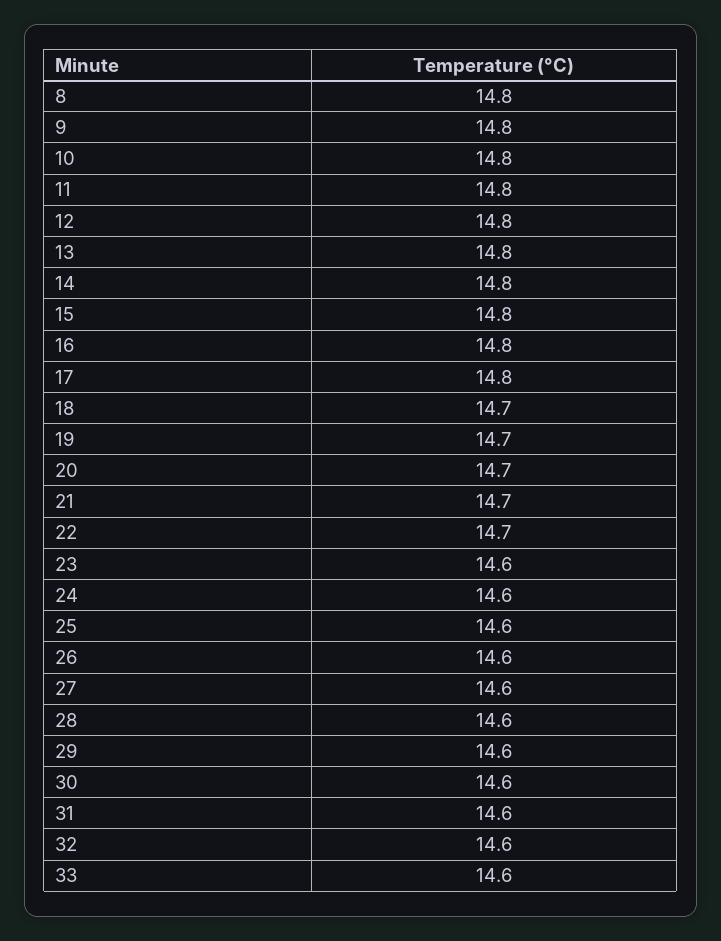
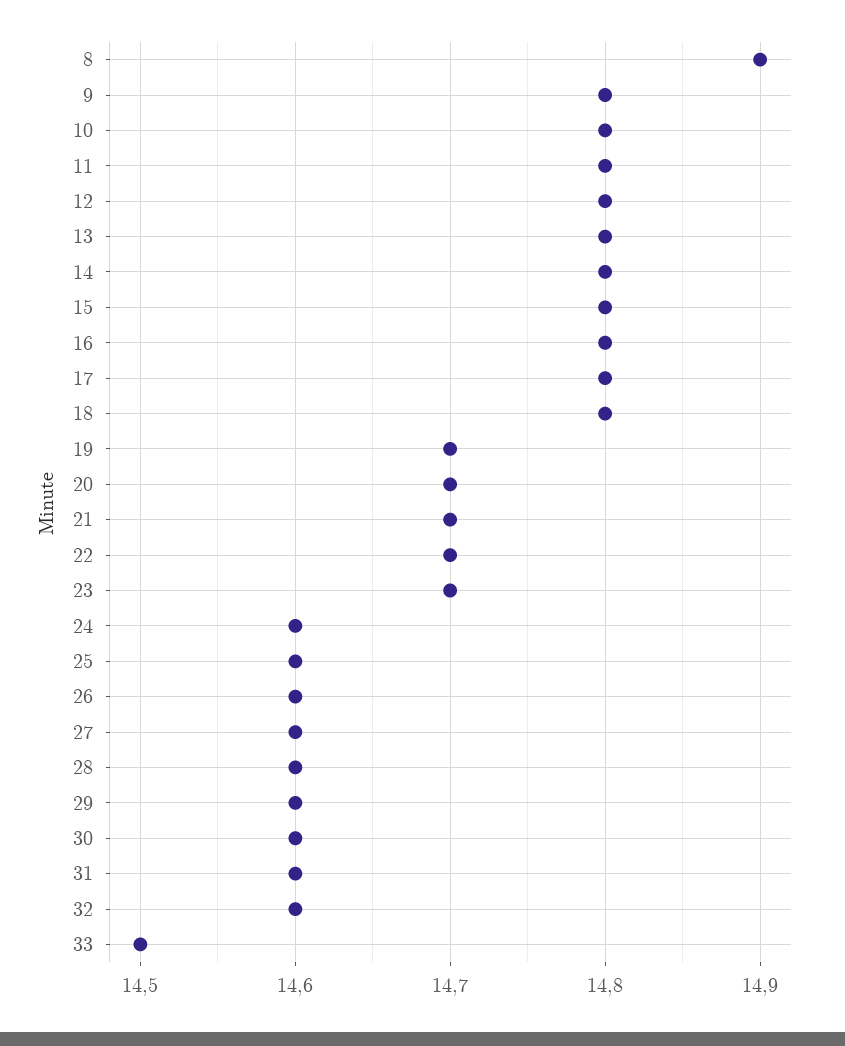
8: 14.8 -> 14.9
18: 14.7 -> 14.8
23: 14.6 -> 14.7
33: 14.6 -> 14.5

